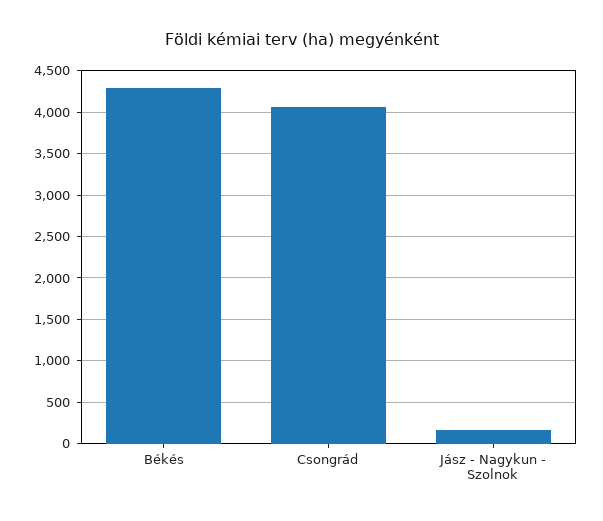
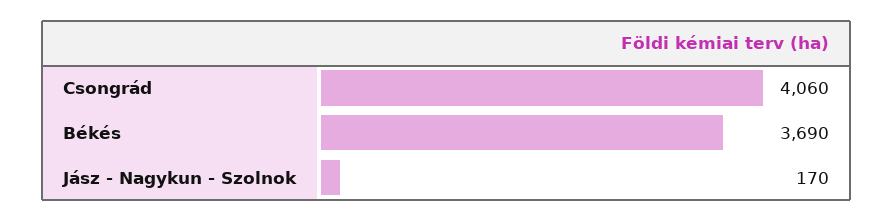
Békés: 4300 -> 3690

